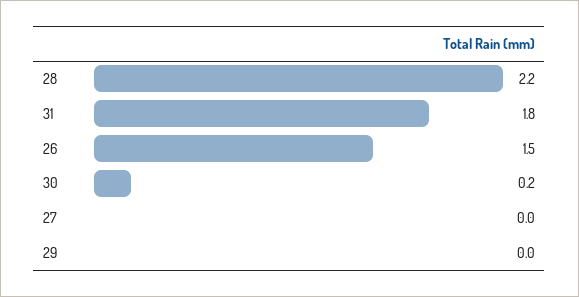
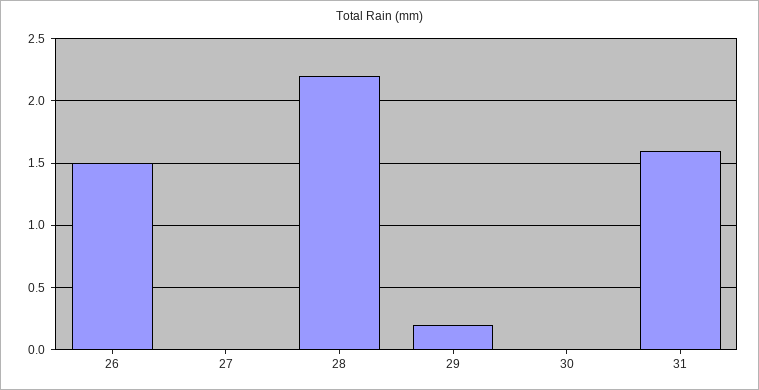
31: 1.8 -> 1.6
30: 0.2 -> 0
29: 0 -> 0.2

